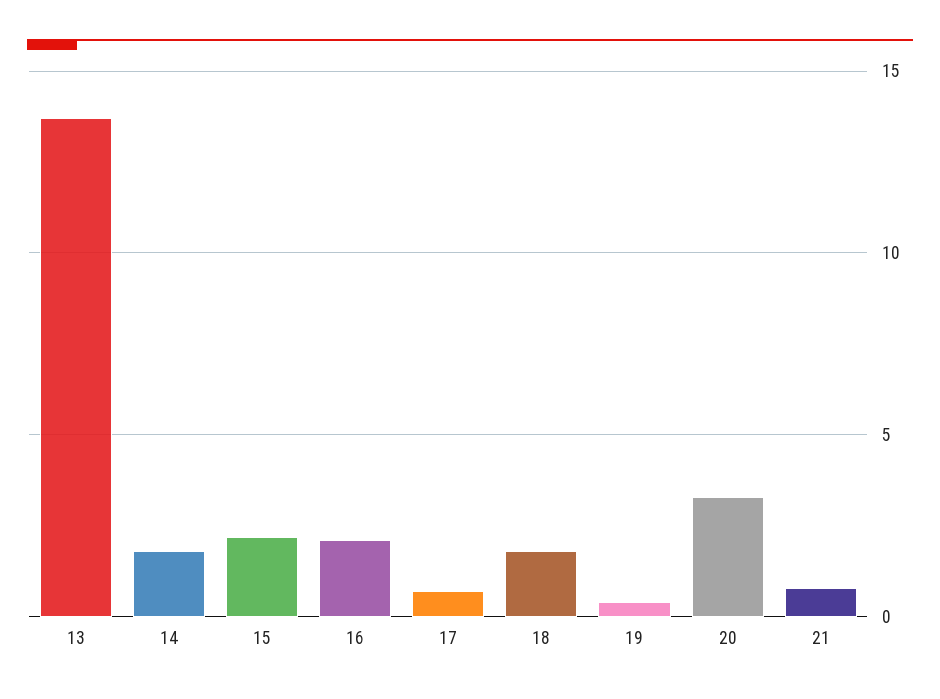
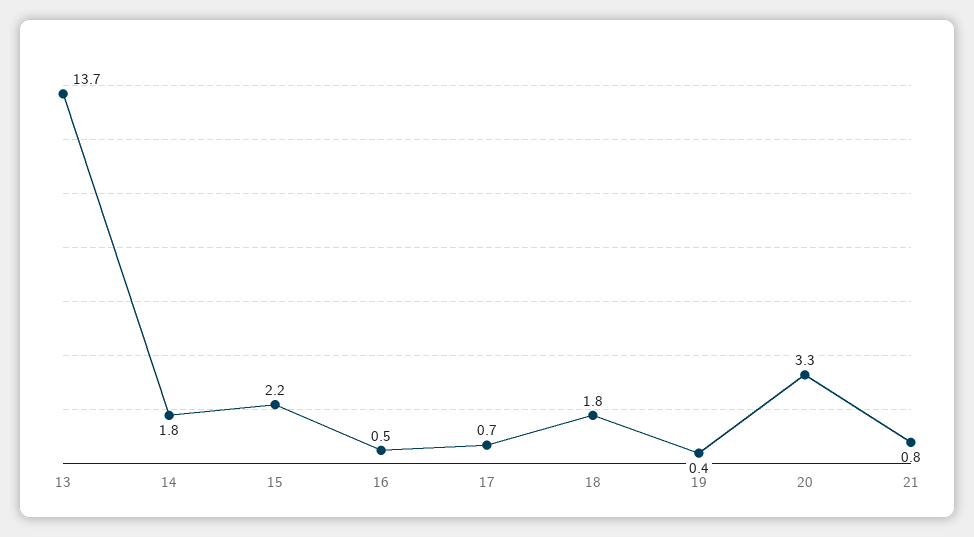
16: 2 -> 0.5

